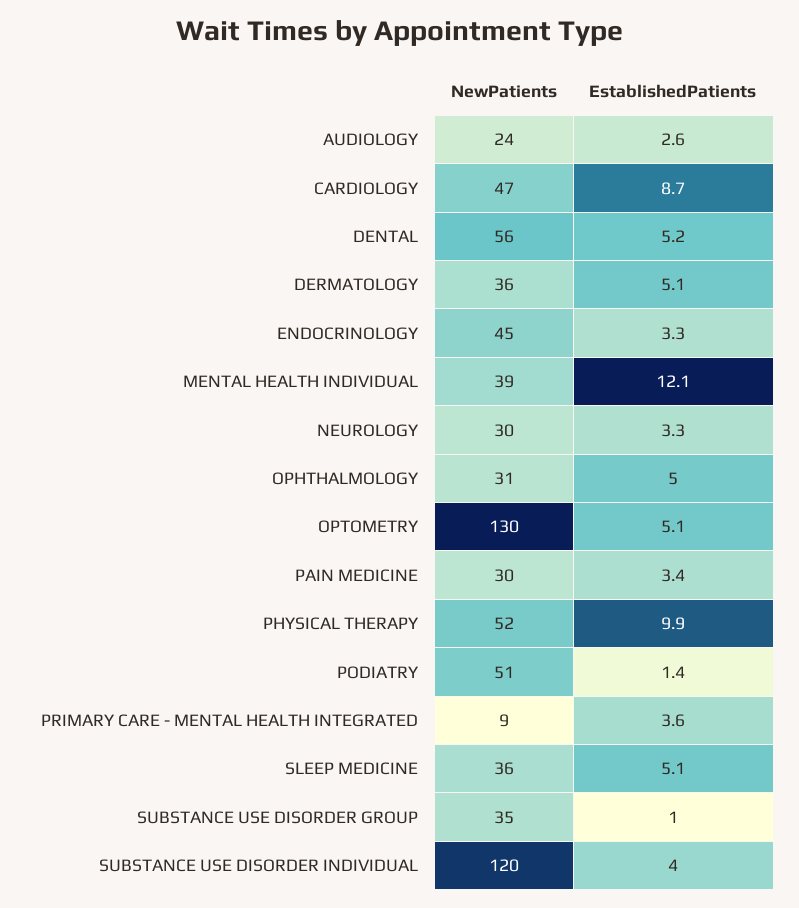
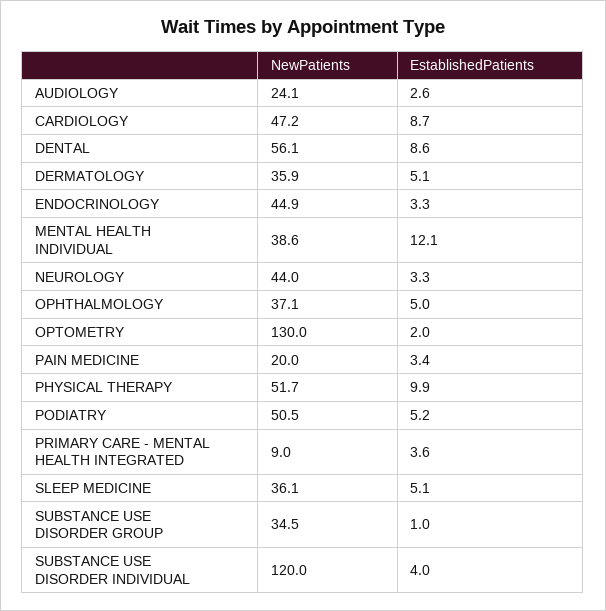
EstablishedPatients, DENTAL: 5.2 -> 8.6
NewPatients, NEUROLOGY: 30 -> 44
NewPatients, OPHTHALMOLOGY: 31 -> 37.1
EstablishedPatients, OPTOMETRY: 5.1 -> 2
NewPatients, PAIN MEDICINE: 30 -> 20
EstablishedPatients, PODIATRY: 1.4 -> 5.2

